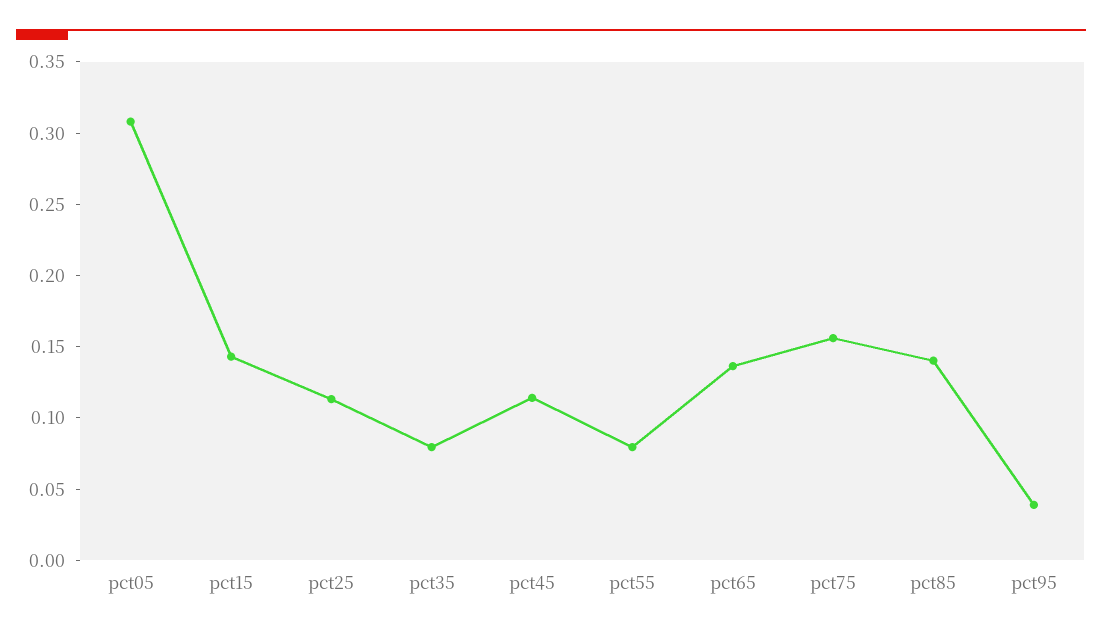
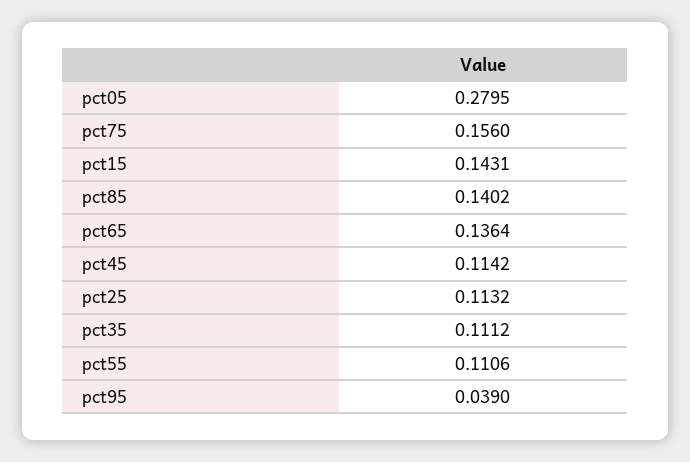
pct05: 0.31 -> 0.2795
pct35: 0.08 -> 0.1112
pct55: 0.08 -> 0.1106

